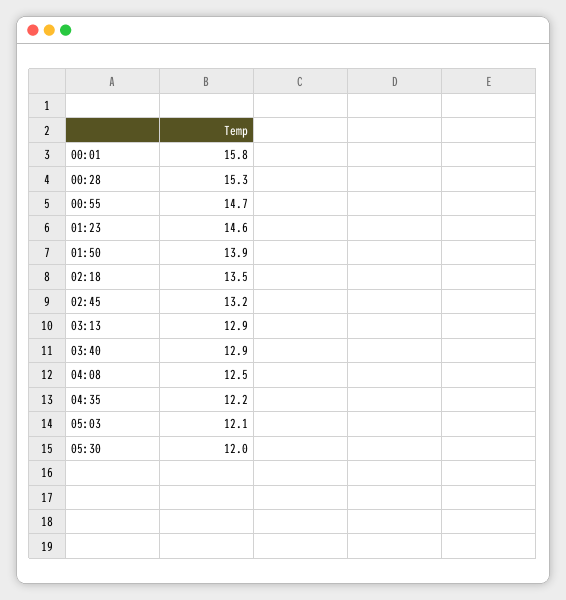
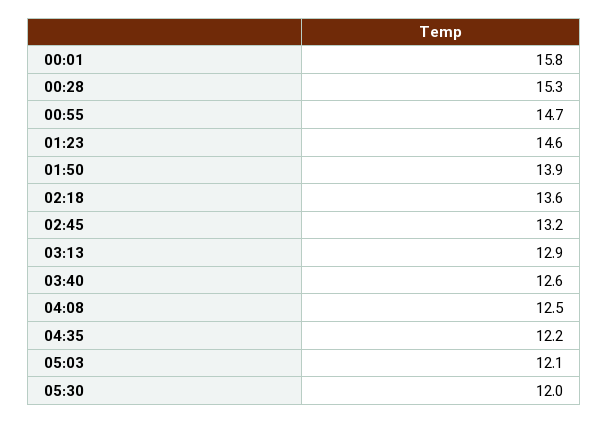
02:18: 13.5 -> 13.6
03:40: 12.9 -> 12.6

